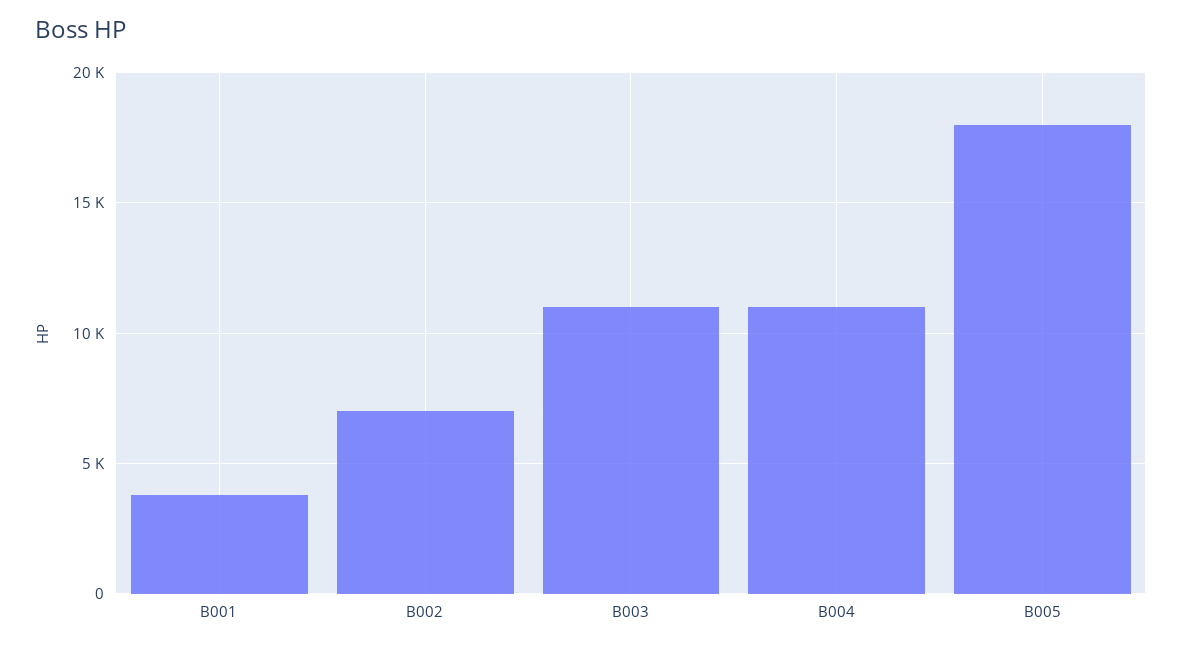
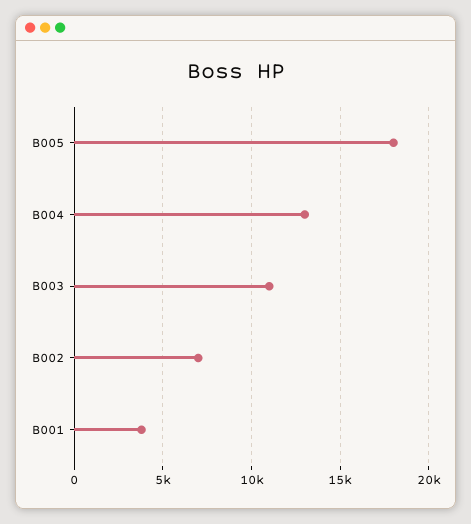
B004: 11000 -> 13000

